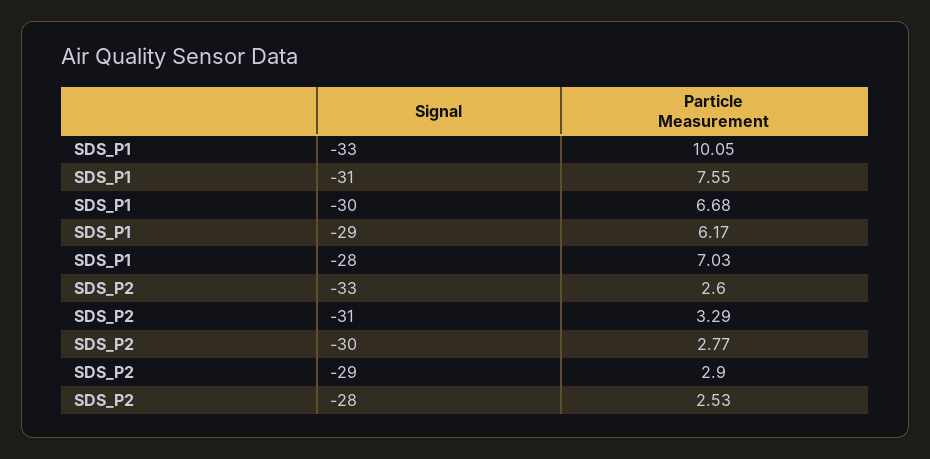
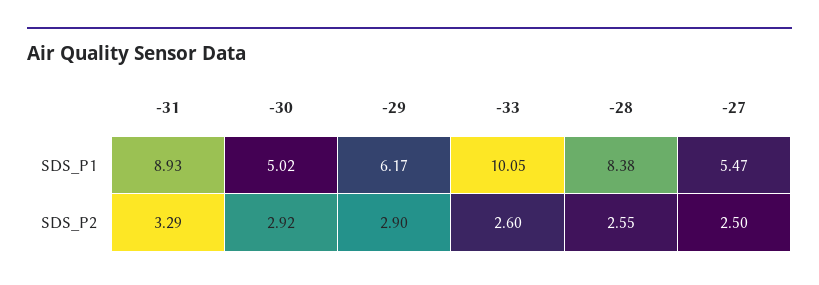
SDS_P1, -31: 7.55 -> 8.93
SDS_P1, -30: 6.68 -> 5.02
SDS_P1, -28: 7.03 -> 8.38
SDS_P2, -30: 2.77 -> 2.92
SDS_P2, -28: 2.53 -> 2.55
SDS_P1, -27: none -> 5.47
SDS_P2, -27: none -> 2.5

